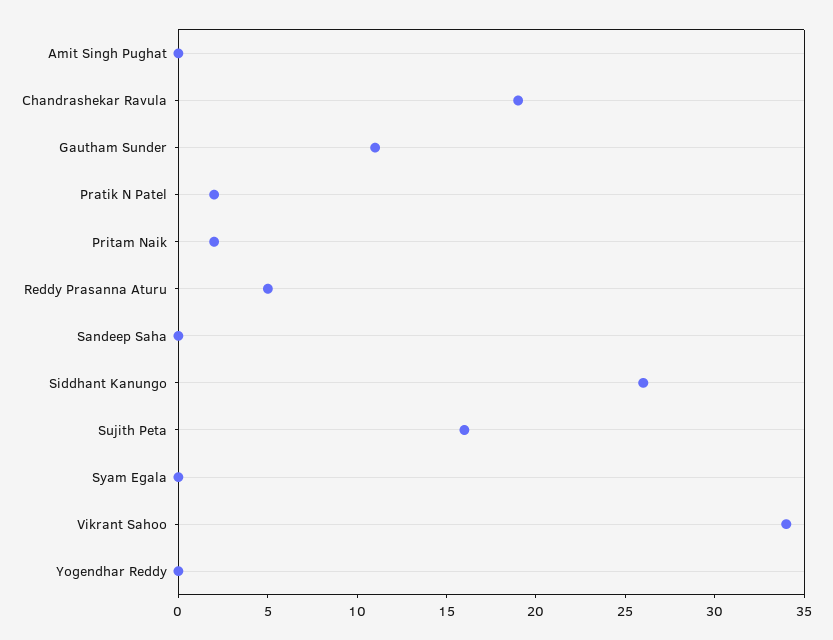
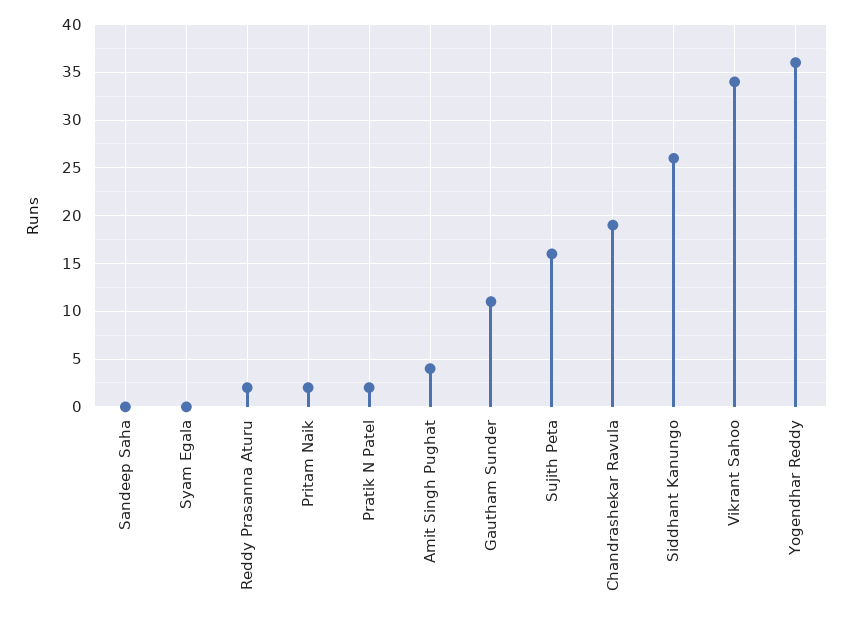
Amit Singh Pughat: 0 -> 4
Reddy Prasanna Aturu: 5 -> 2
Yogendhar Reddy: 0 -> 36

